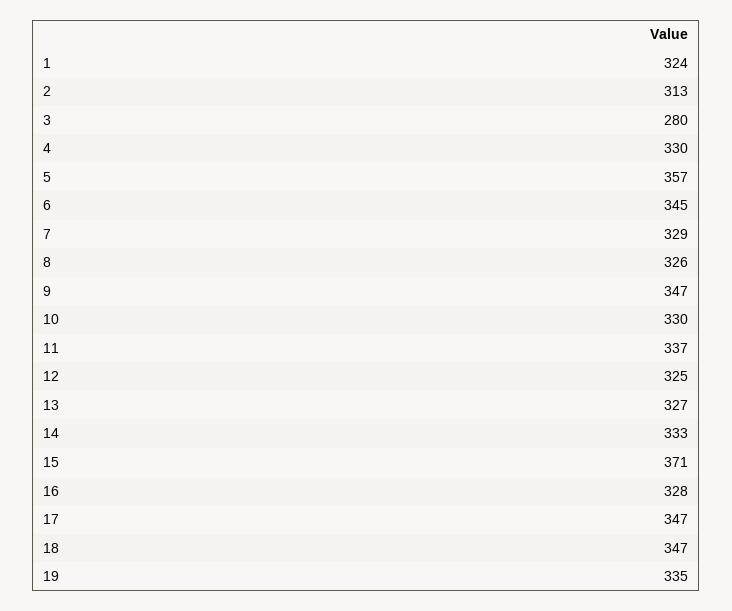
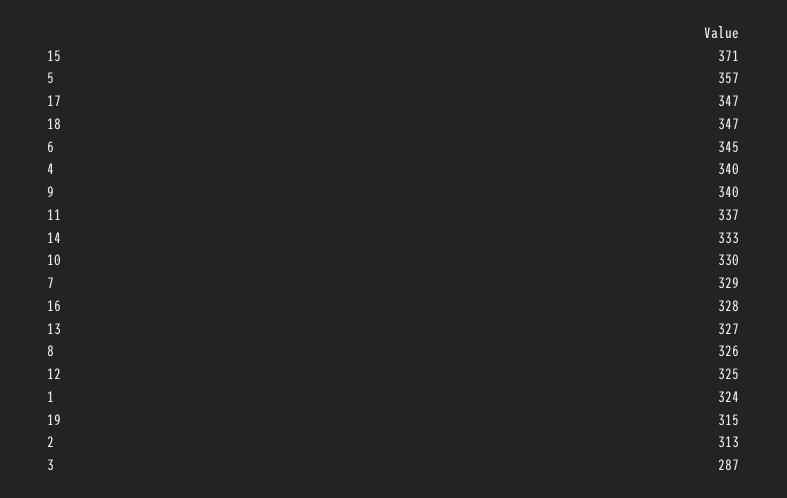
3: 280 -> 287
4: 330 -> 340
9: 347 -> 340
19: 335 -> 315

